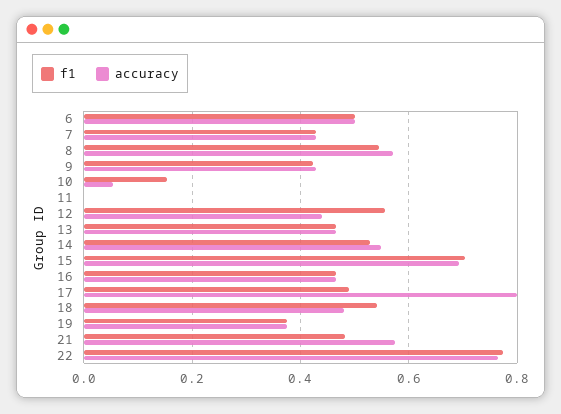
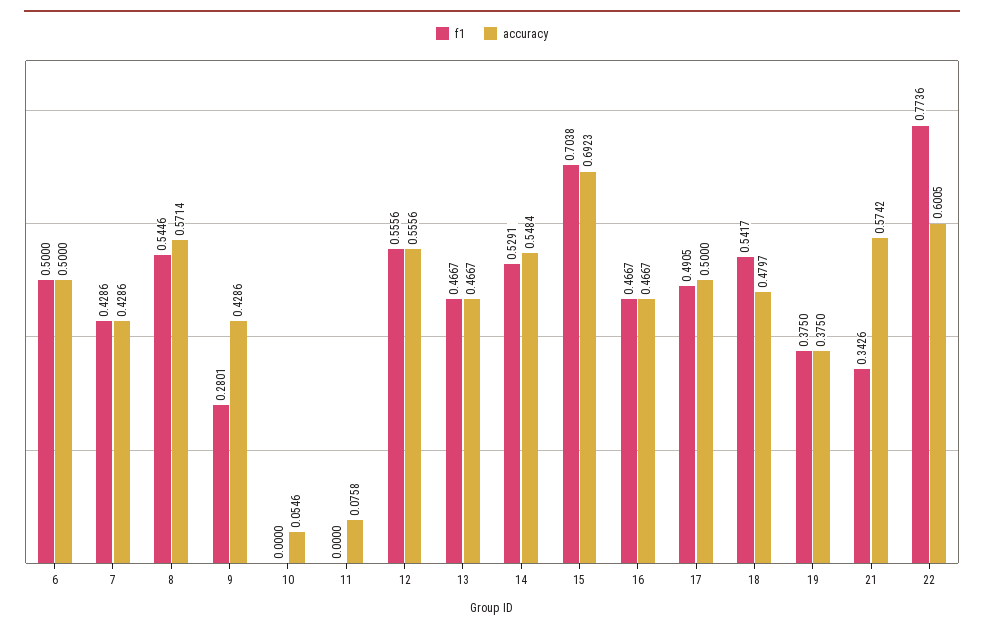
f1, 9: 0.42 -> 0.2801
f1, 10: 0.16 -> 0
accuracy, 11: 0 -> 0.0758
accuracy, 12: 0.44 -> 0.5556
accuracy, 17: 0.8 -> 0.5
f1, 21: 0.48 -> 0.3426
accuracy, 22: 0.76 -> 0.6005

